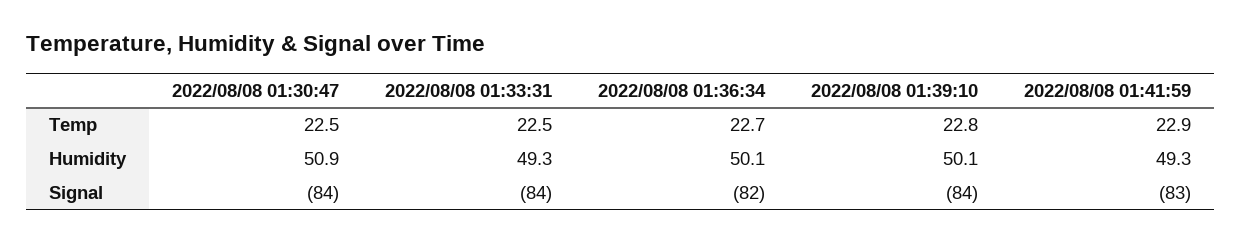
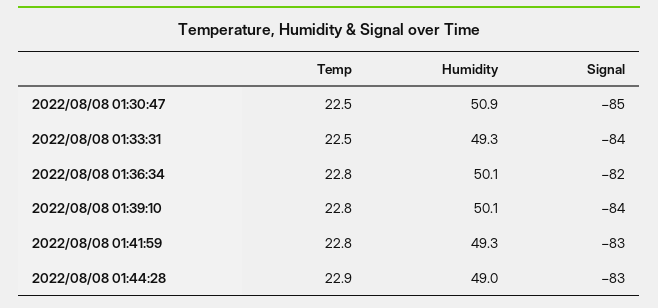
2022/08/08 01:36:34, Temp: 22.7 -> 22.8
2022/08/08 01:41:59, Temp: 22.9 -> 22.8
2022/08/08 01:30:47, Signal: -84 -> -85
2022/08/08 01:44:28, Temp: none -> 22.9
2022/08/08 01:44:28, Humidity: none -> 49
2022/08/08 01:44:28, Signal: none -> -83

